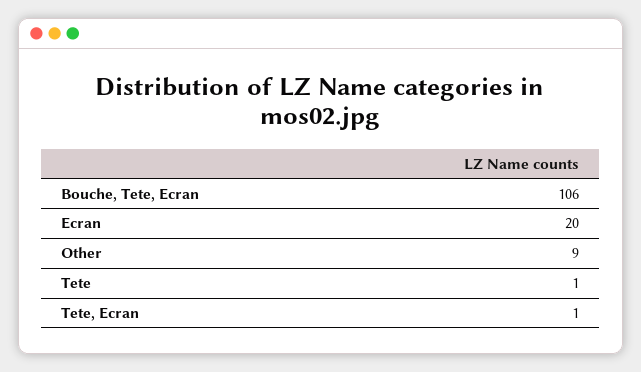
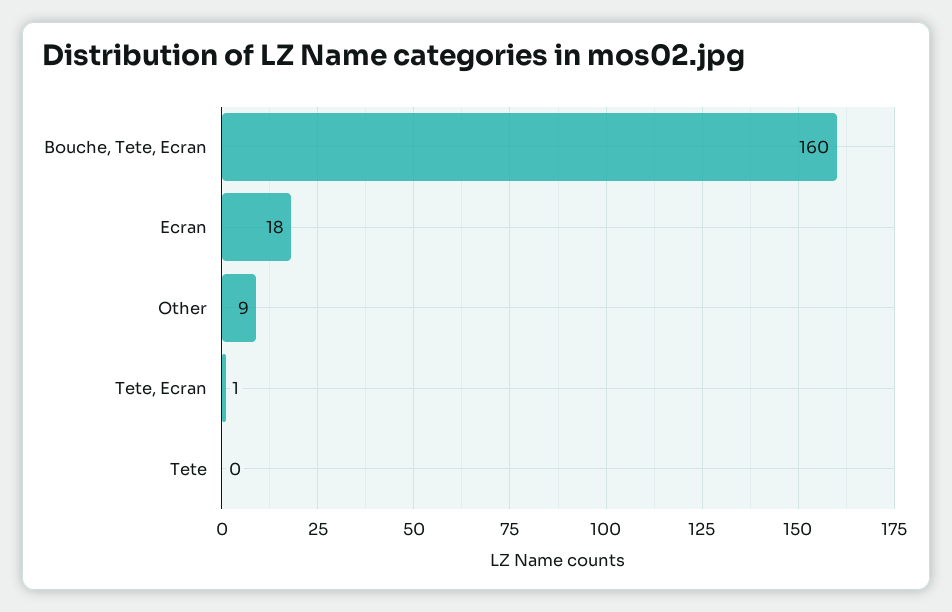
Bouche, Tete, Ecran: 106 -> 160
Ecran: 20 -> 18
Tete: 1 -> 0

